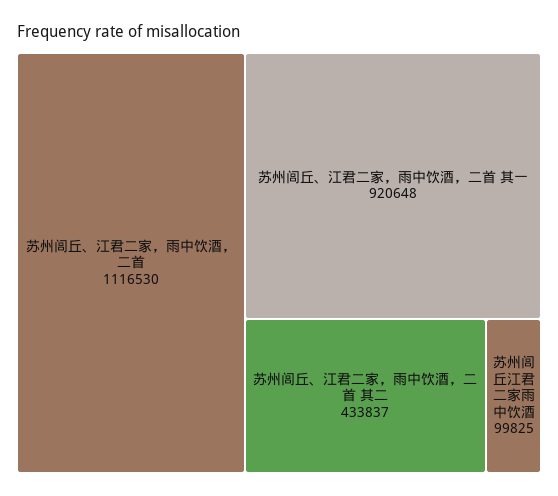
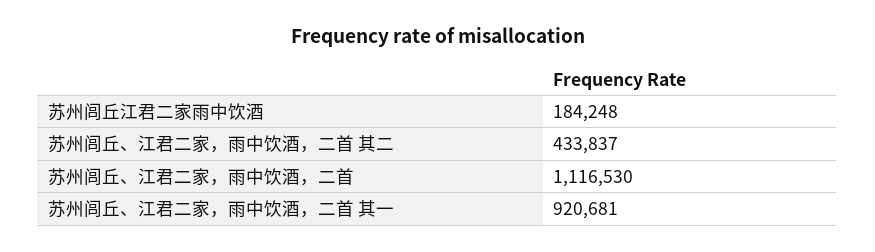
苏州闾丘、江君二家，雨中饮酒，二首 其一: 920648 -> 920681
苏州闾丘江君二家雨中饮酒: 99825 -> 184248

